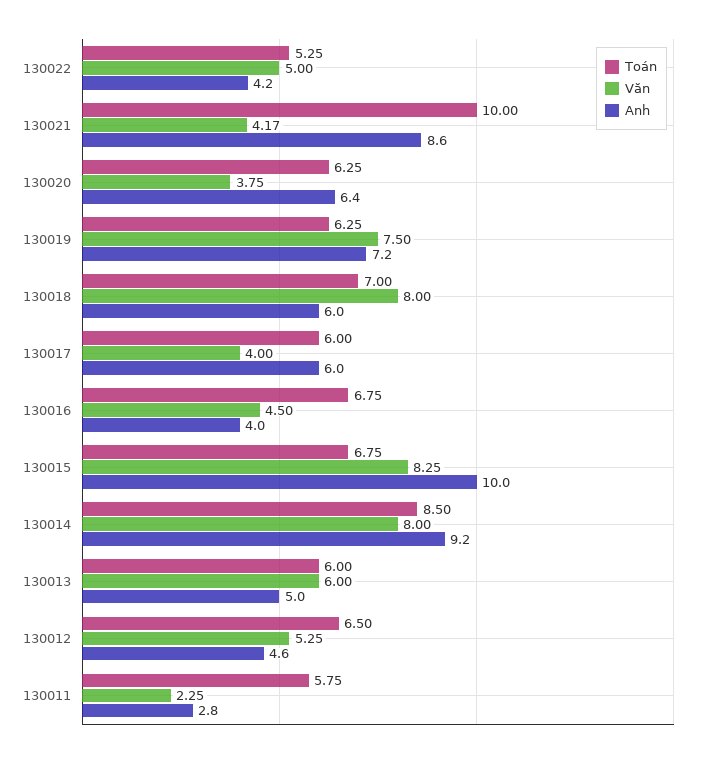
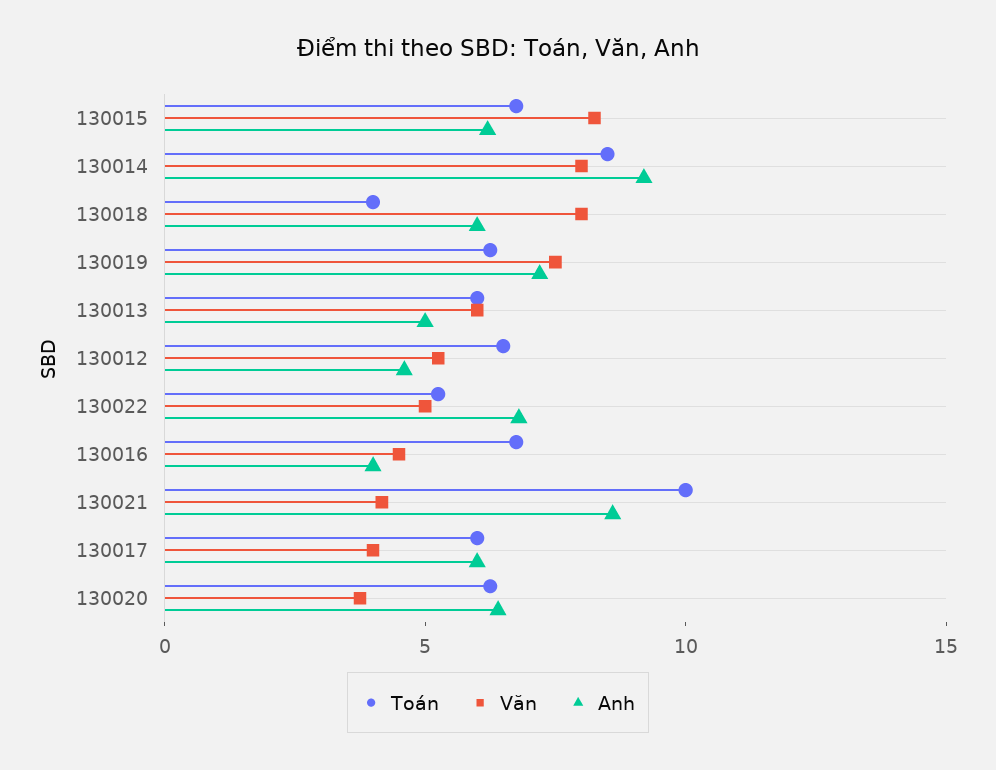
Anh, 130022: 4.2 -> 7
Toán, 130018: 7 -> 4
Anh, 130015: 10 -> 6
Toán, 130011: 5.75 -> none
Văn, 130011: 2.25 -> none
Anh, 130011: 2.8 -> none

